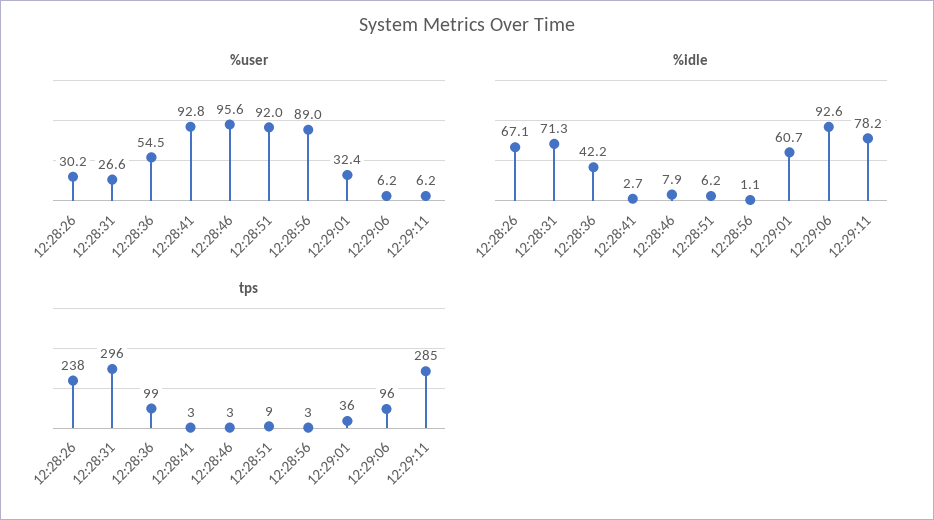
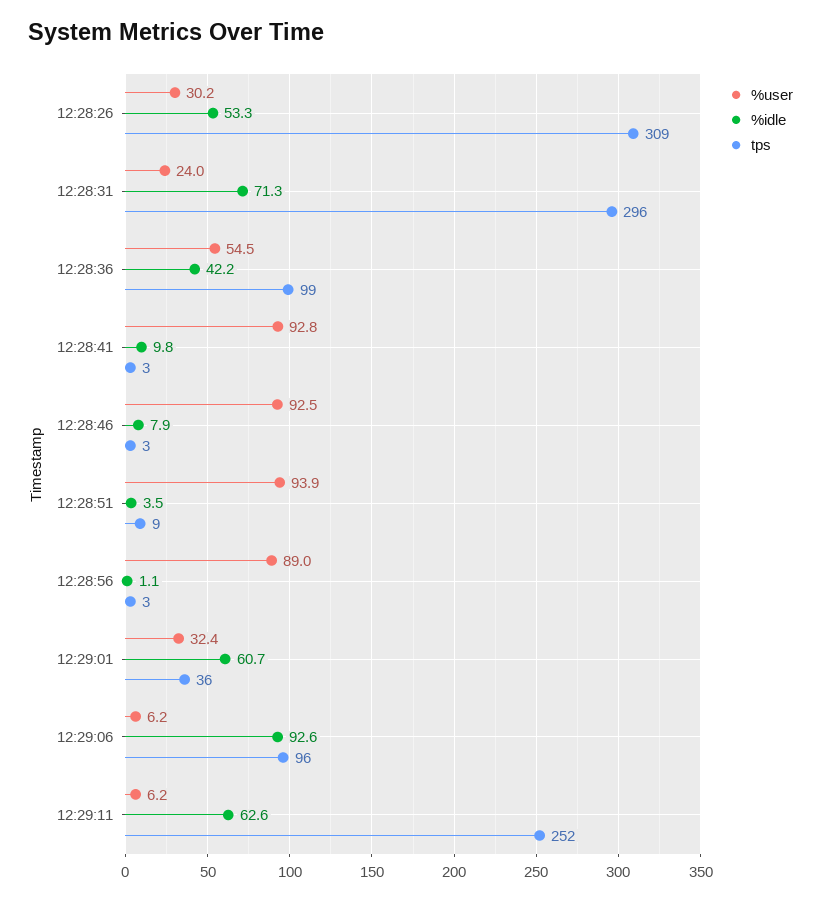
%user, 12:28:31: 26.6 -> 24
%user, 12:28:46: 95.6 -> 92.5
%user, 12:28:51: 92 -> 93.9
%idle, 12:28:26: 67.1 -> 53.3
%idle, 12:28:41: 2.7 -> 9.8
%idle, 12:28:51: 6.2 -> 3.5
%idle, 12:29:11: 78.2 -> 62.6
tps, 12:28:26: 238 -> 309
tps, 12:29:11: 285 -> 252

